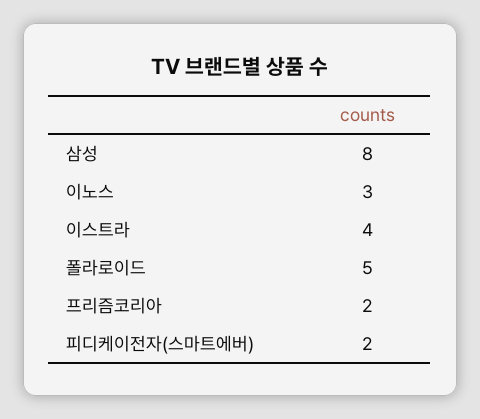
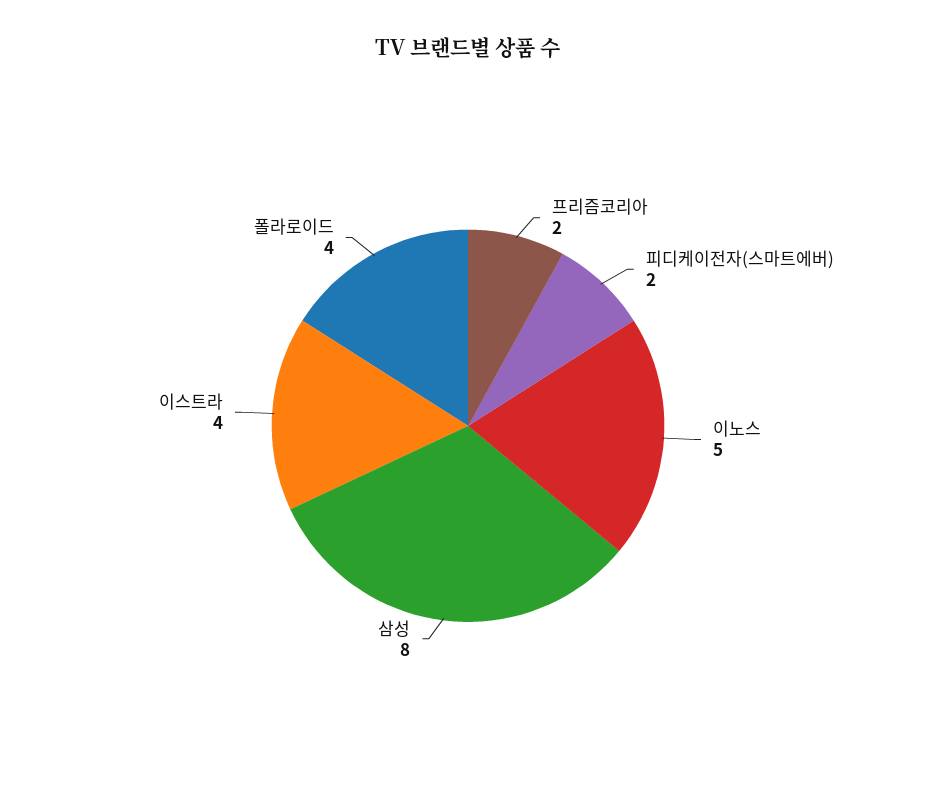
이노스: 3 -> 5
폴라로이드: 5 -> 4

